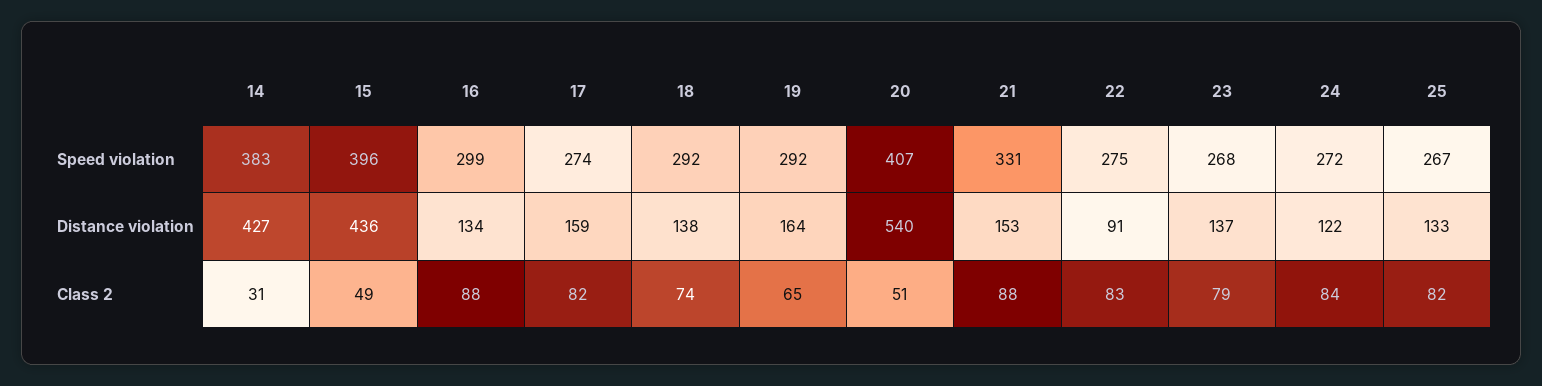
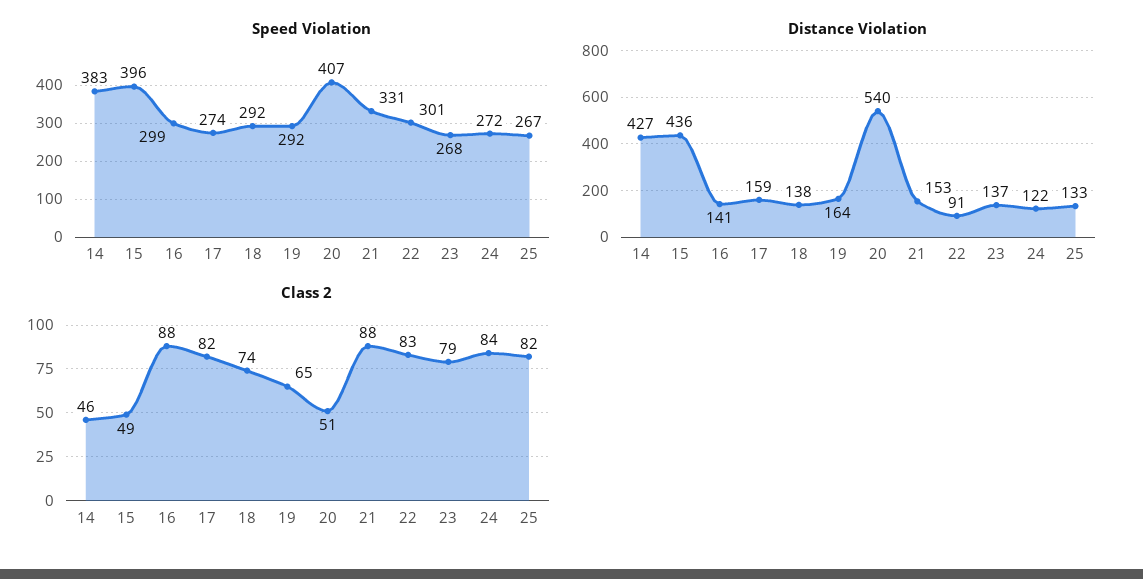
Speed violation, 22: 275 -> 301
Distance violation, 16: 134 -> 141
Class 2, 14: 31 -> 46

